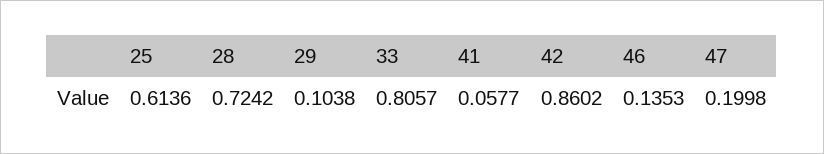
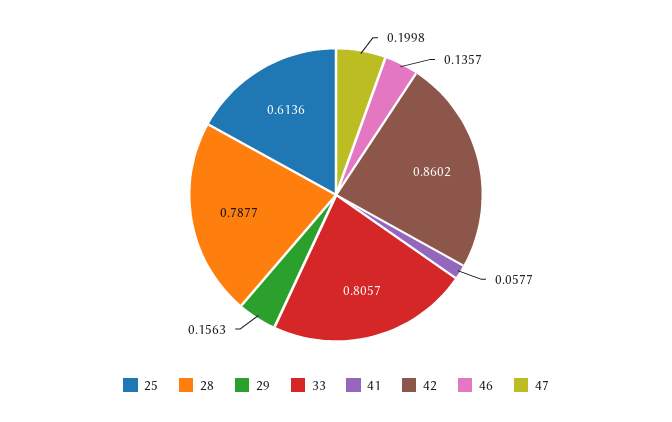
28: 0.7242 -> 0.7877
29: 0.1038 -> 0.1563
46: 0.1353 -> 0.1357

